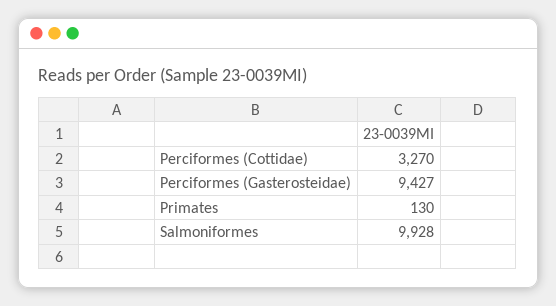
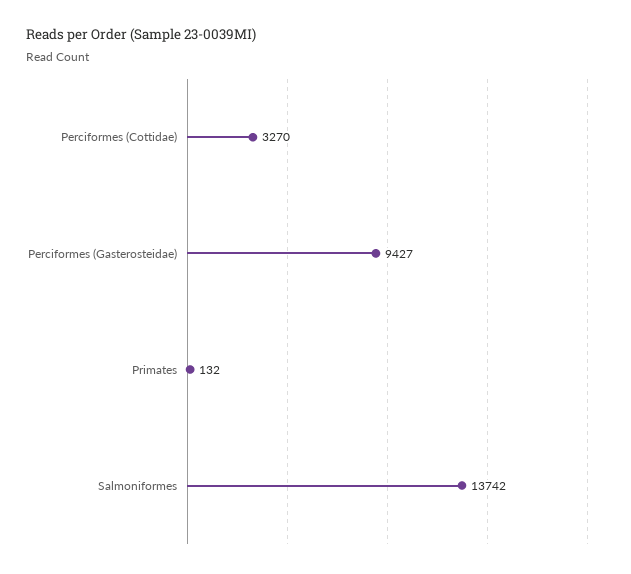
Primates: 130 -> 132
Salmoniformes: 9928 -> 13742

